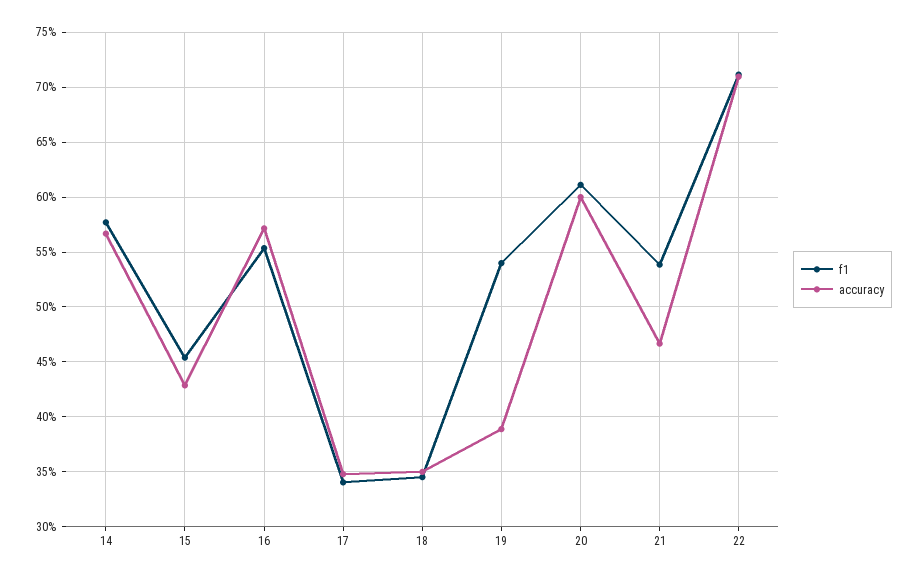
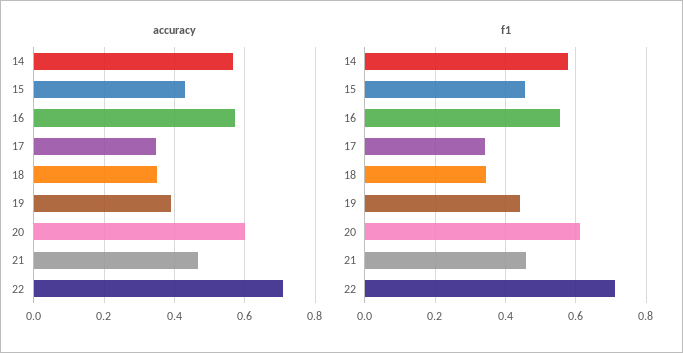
f1, 19: 0.54 -> 0.44
f1, 21: 0.54 -> 0.46

